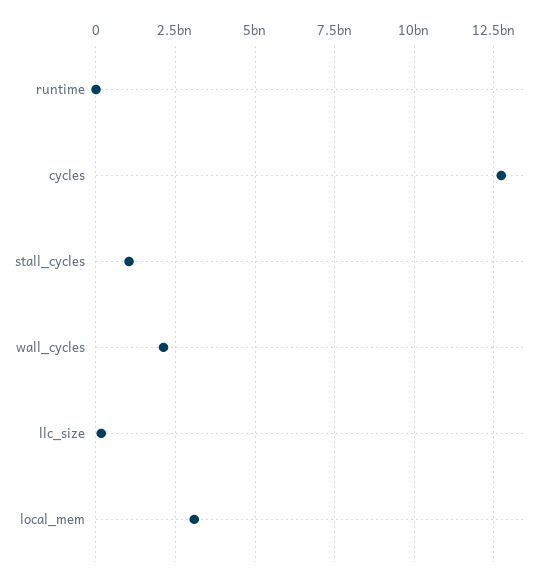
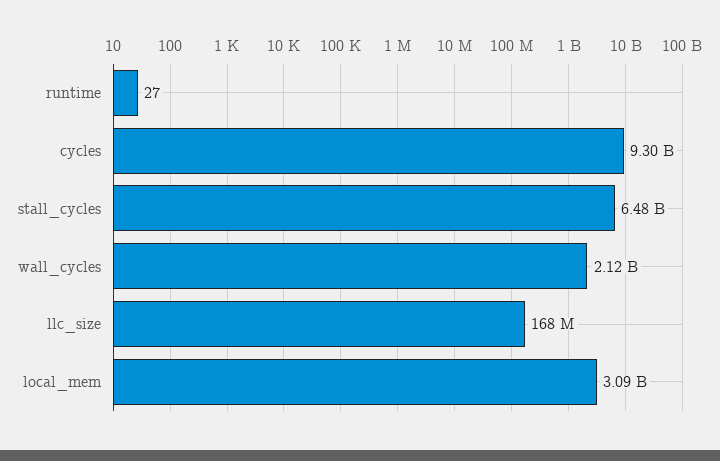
cycles: 12750000000 -> 9300000000
stall_cycles: 1000000000 -> 6480000000

